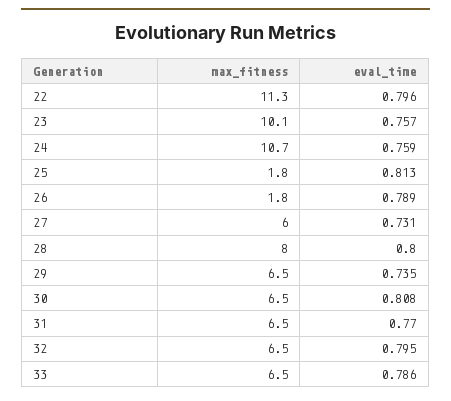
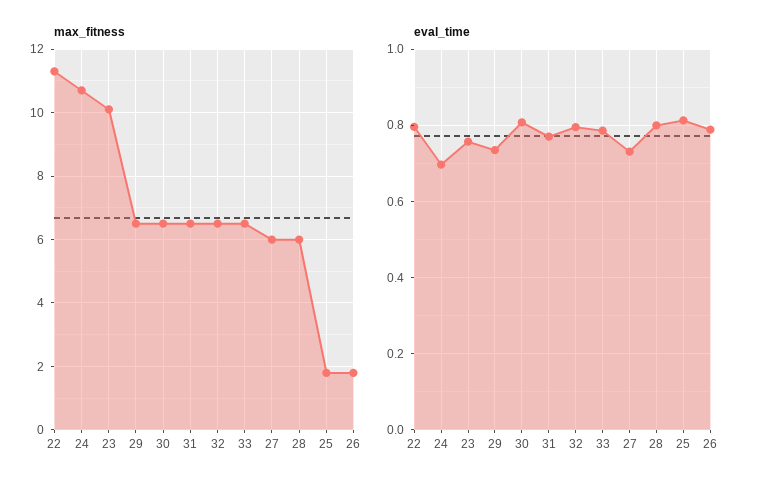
eval_time, 24: 0.759 -> 0.7
max_fitness, 28: 8 -> 6

